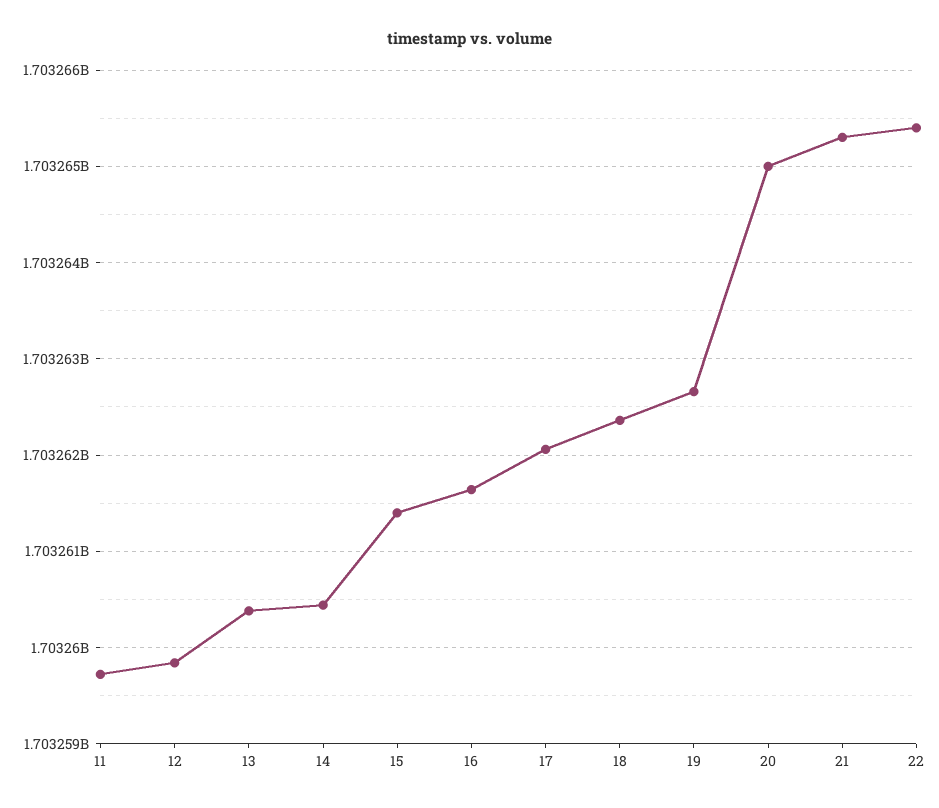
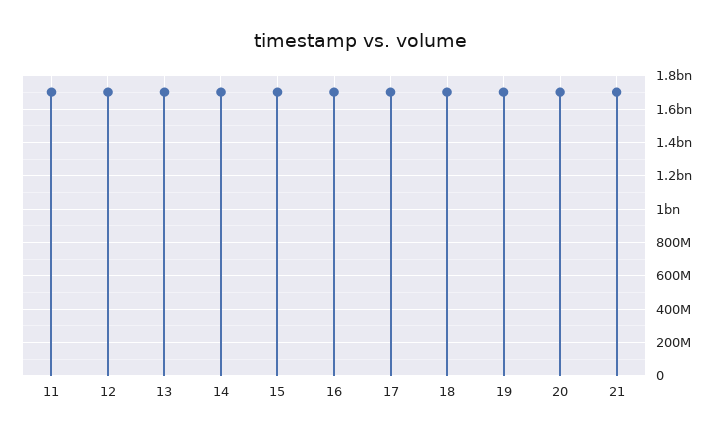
22: 1703265400 -> none

